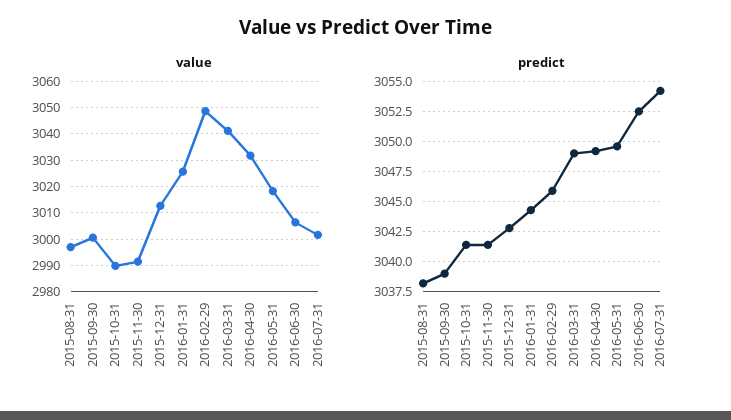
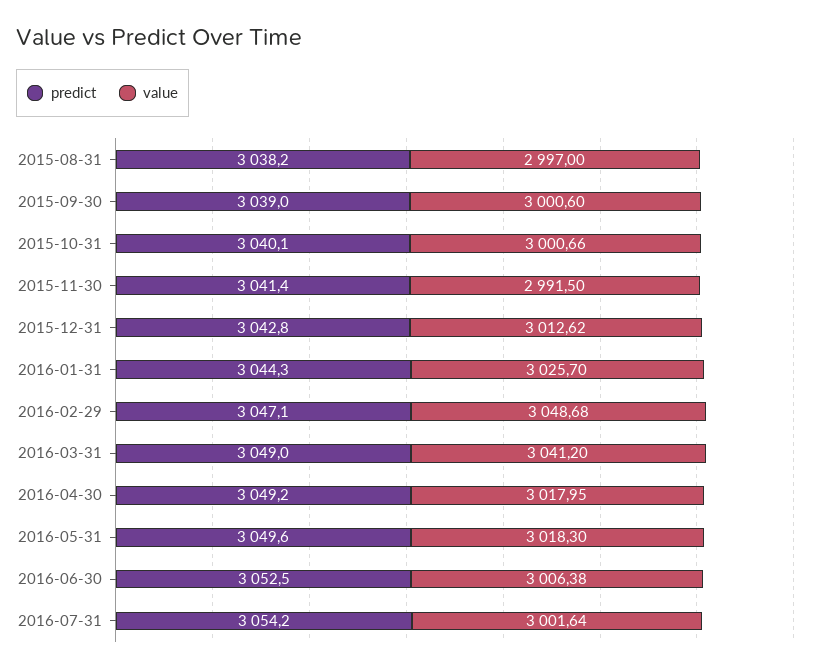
value, 2015-10-31: 2990 -> 3000.66
value, 2016-04-30: 3032.5 -> 3017.95
predict, 2015-10-31: 3041.5 -> 3040.1
predict, 2016-02-29: 3046 -> 3047.1

